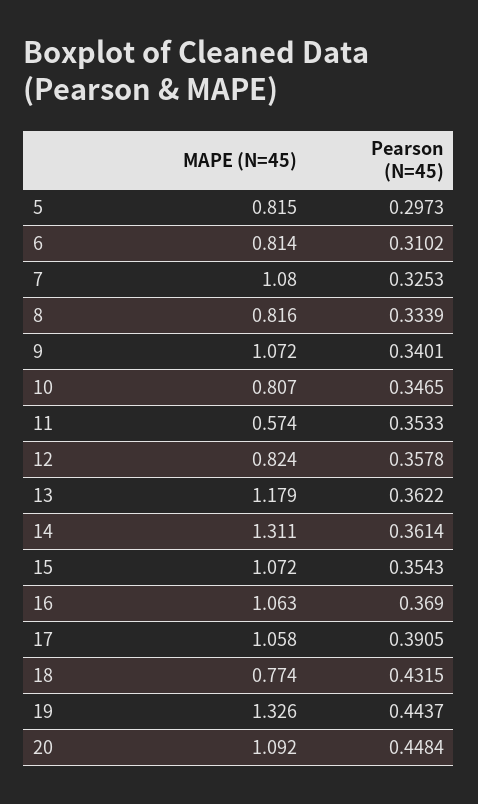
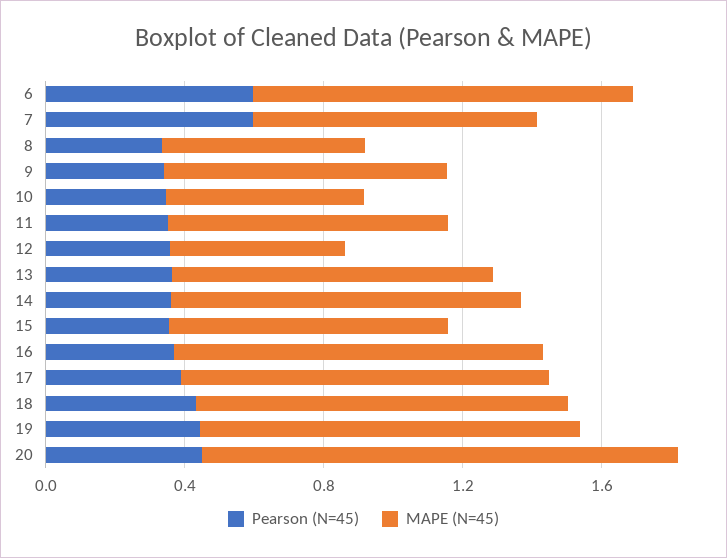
MAPE (N=45), 5: 0.815 -> none
Pearson (N=45), 5: 0.2973 -> none
MAPE (N=45), 6: 0.814 -> 1.1
Pearson (N=45), 6: 0.3102 -> 0.6
MAPE (N=45), 7: 1.08 -> 0.8
Pearson (N=45), 7: 0.3253 -> 0.6
MAPE (N=45), 8: 0.816 -> 0.6
MAPE (N=45), 9: 1.072 -> 0.8
MAPE (N=45), 10: 0.807 -> 0.6
MAPE (N=45), 11: 0.574 -> 0.8
MAPE (N=45), 12: 0.824 -> 0.5
MAPE (N=45), 13: 1.179 -> 0.9
MAPE (N=45), 14: 1.311 -> 1
MAPE (N=45), 15: 1.072 -> 0.8
MAPE (N=45), 18: 0.774 -> 1.1
MAPE (N=45), 19: 1.326 -> 1.1
MAPE (N=45), 20: 1.092 -> 1.4

